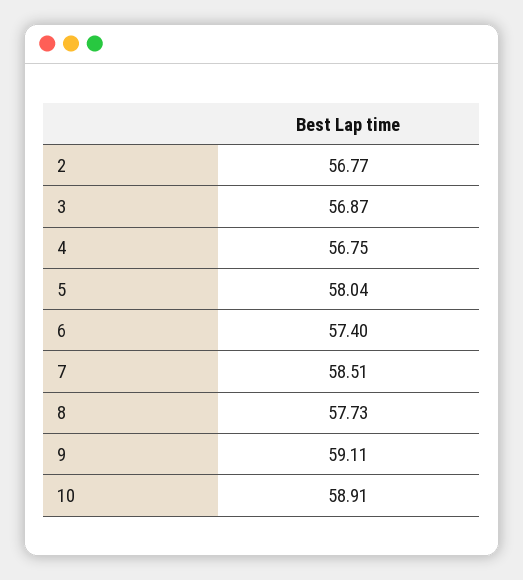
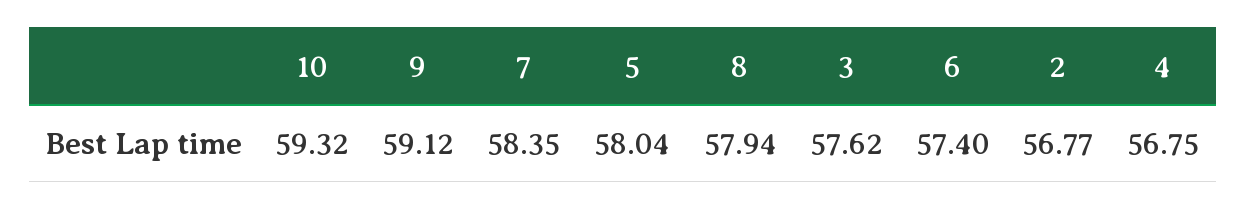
3: 56.87 -> 57.62
7: 58.51 -> 58.35
8: 57.73 -> 57.94
9: 59.11 -> 59.12
10: 58.91 -> 59.32

